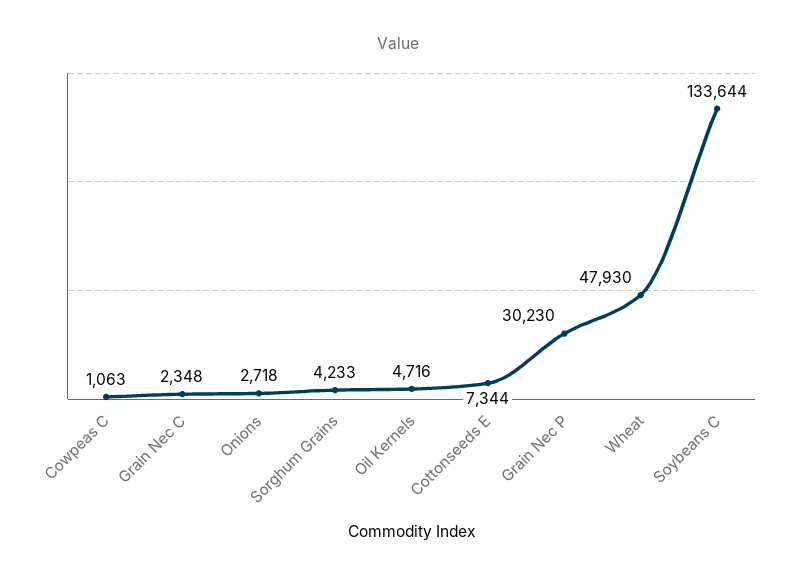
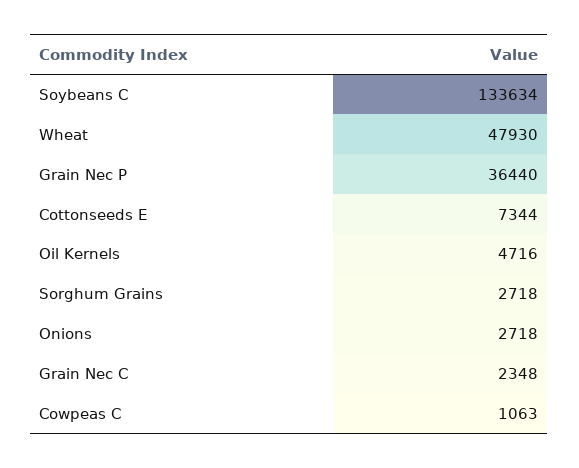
Sorghum Grains: 4233 -> 2718
Grain Nec P: 30230 -> 36440
Soybeans C: 133644 -> 133634

